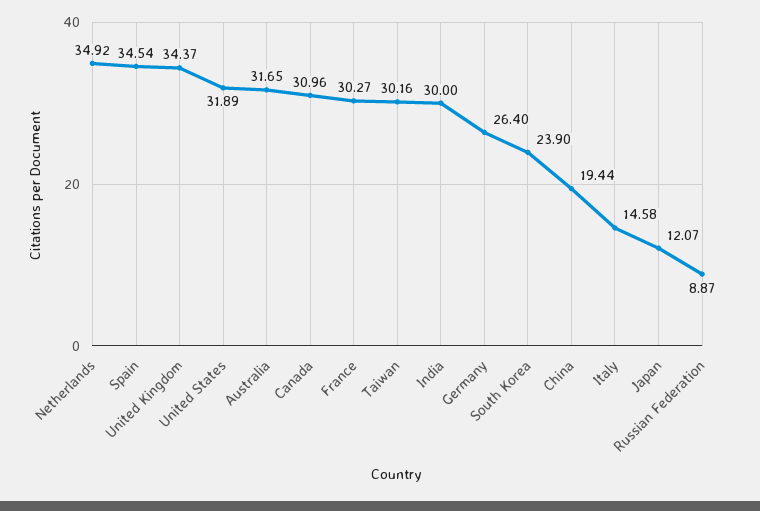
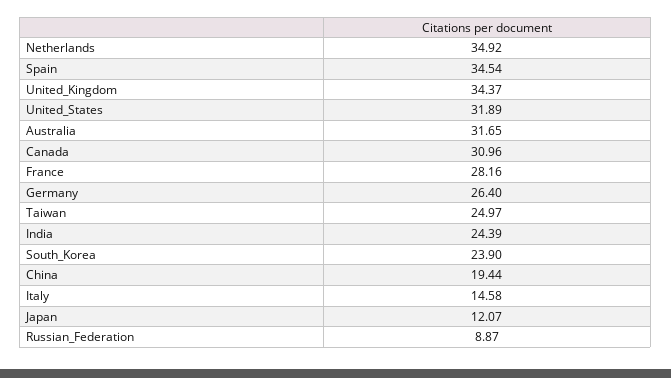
France: 30.27 -> 28.16
Taiwan: 30.16 -> 24.97
India: 30 -> 24.39

